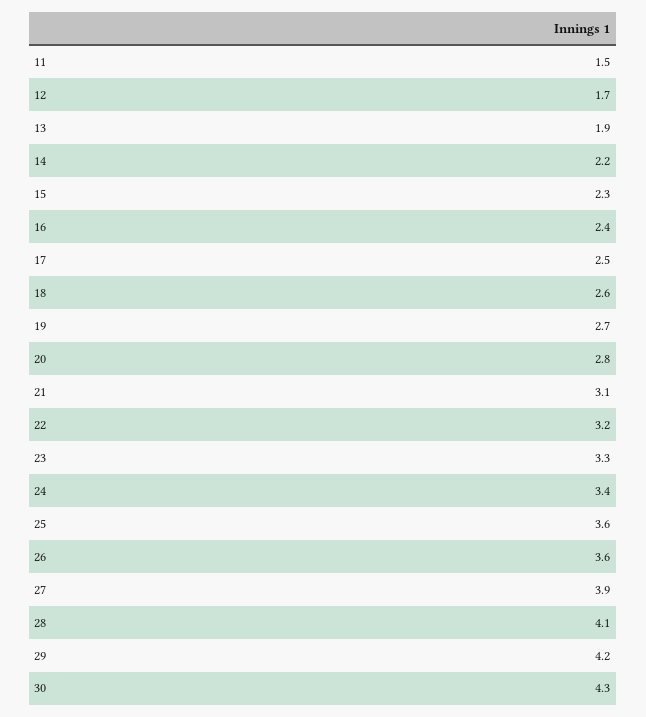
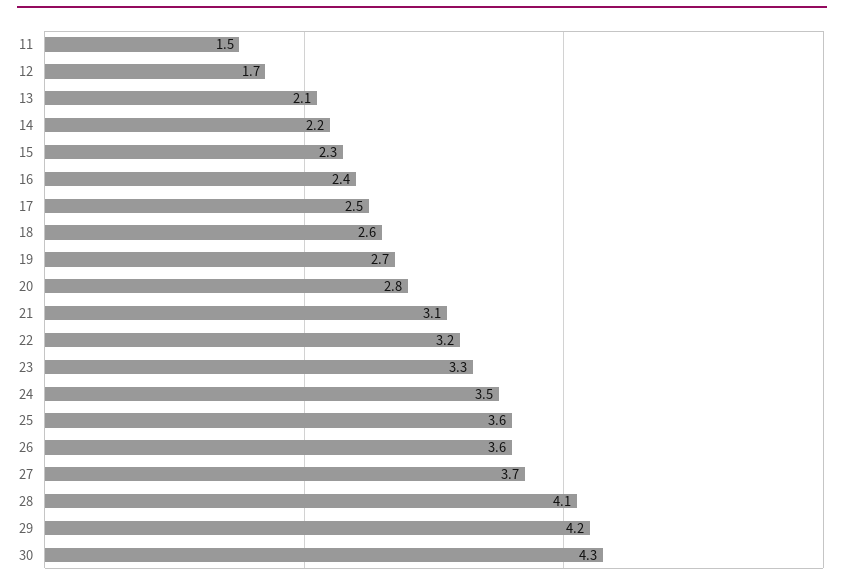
13: 1.9 -> 2.1
24: 3.4 -> 3.5
27: 3.9 -> 3.7

